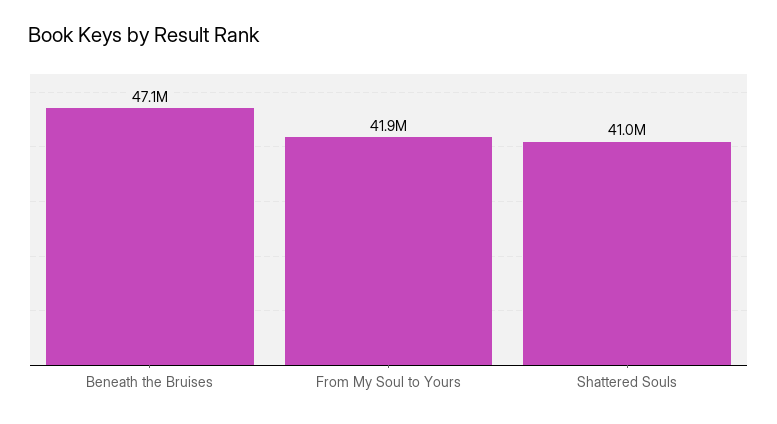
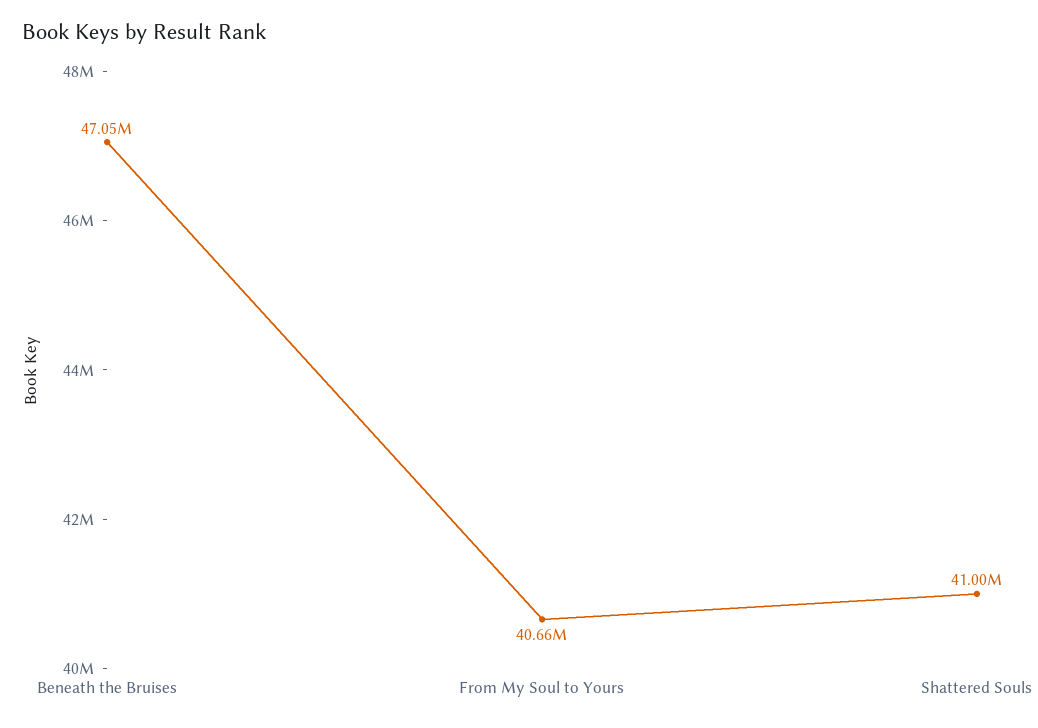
From My Soul to Yours: 41900000 -> 40660000

